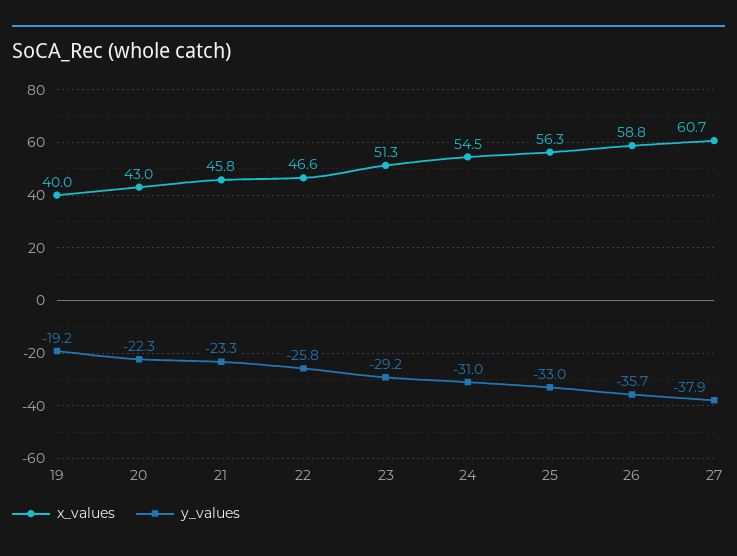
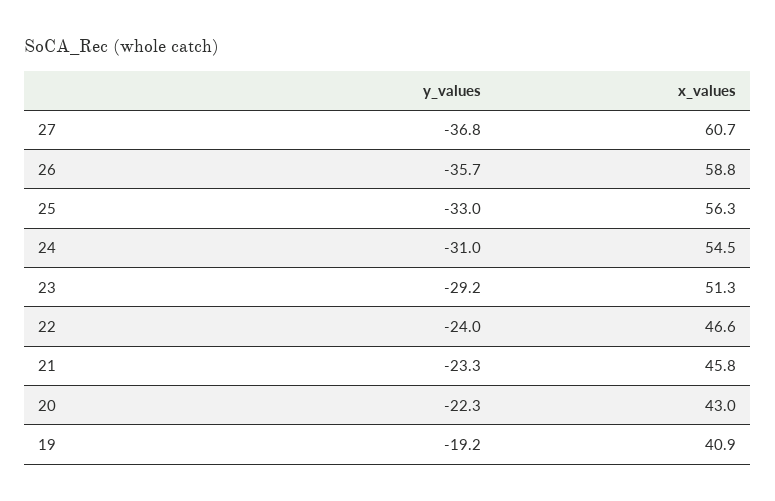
x_values, 19: 40 -> 40.9
y_values, 22: -25.8 -> -24
y_values, 27: -37.9 -> -36.8

